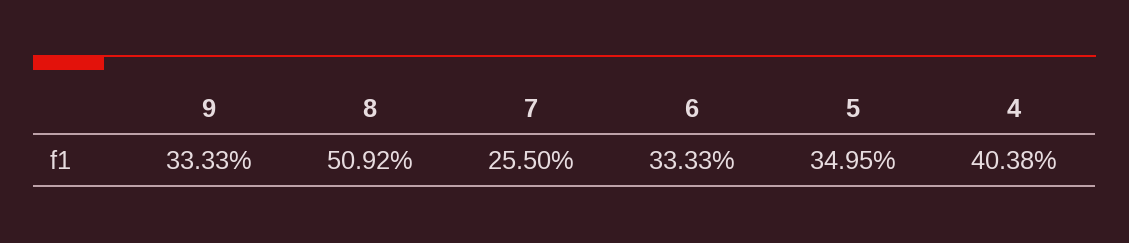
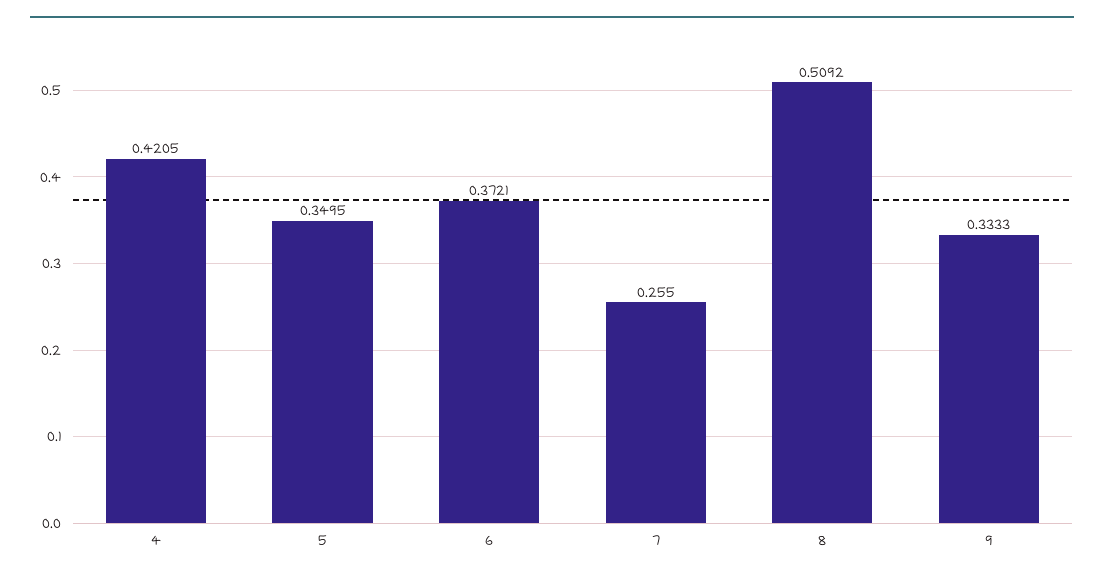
6: 0.3333 -> 0.3721
4: 0.4038 -> 0.4205

